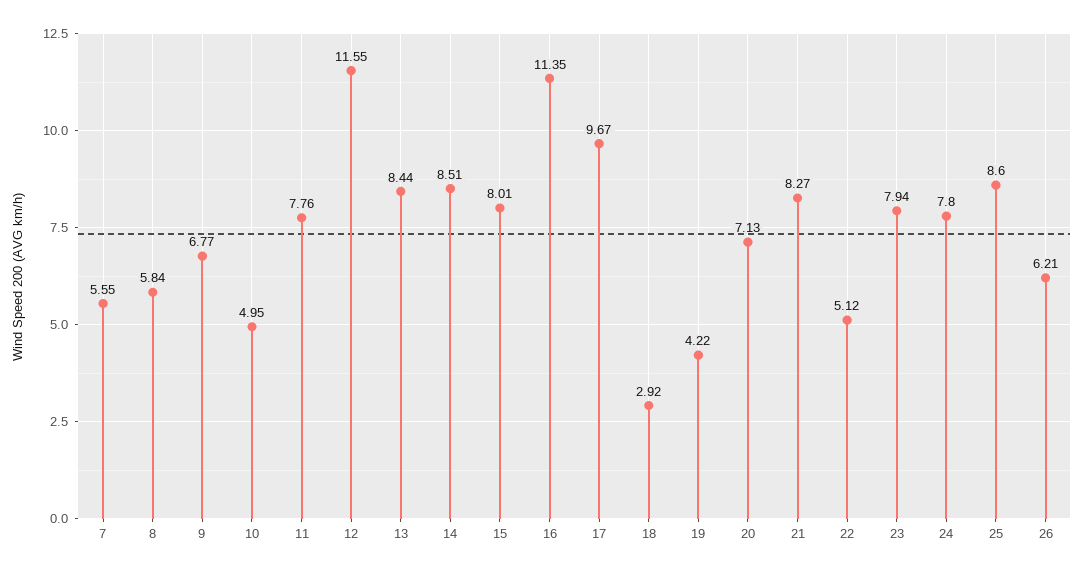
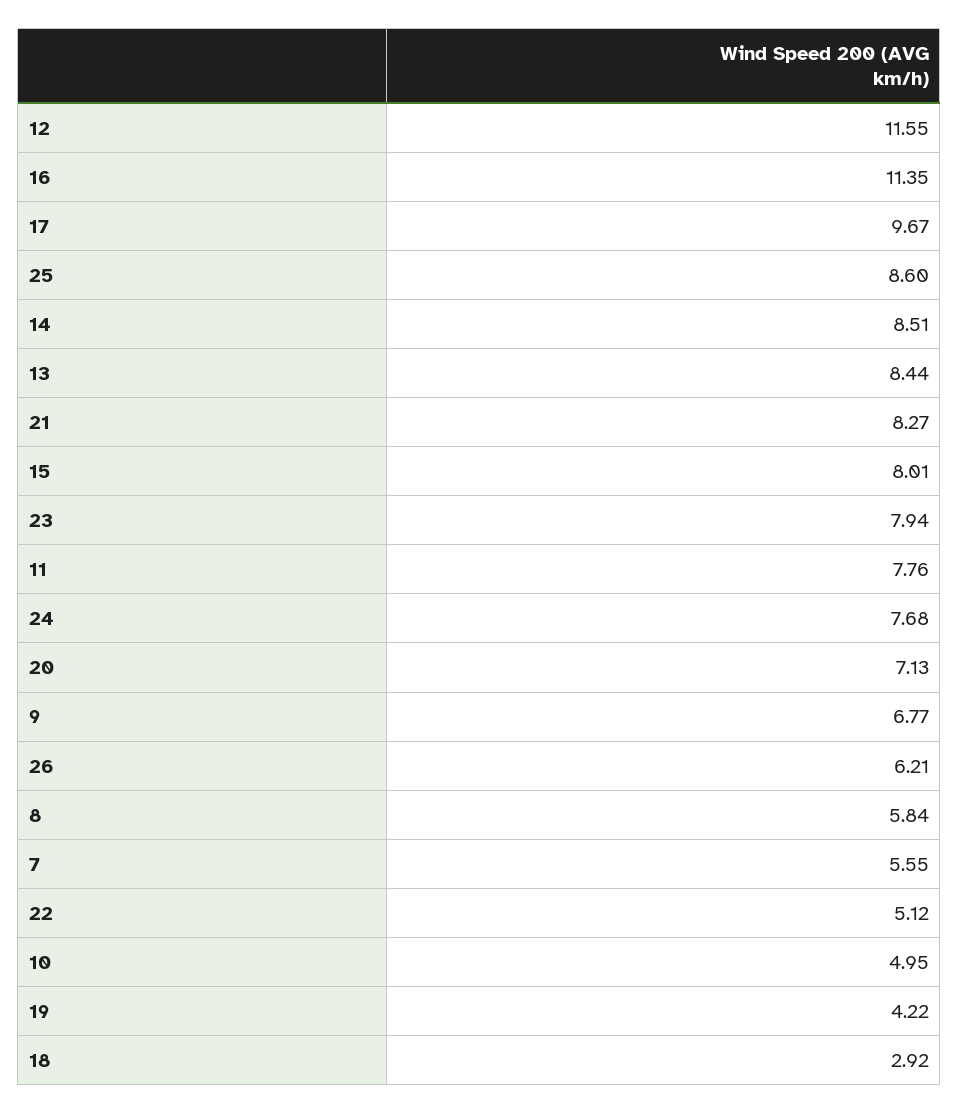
24: 7.8 -> 7.68

